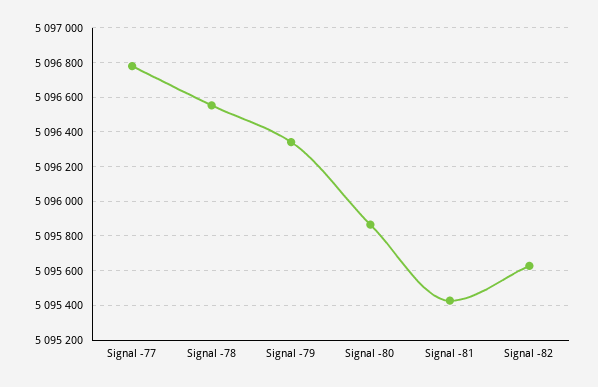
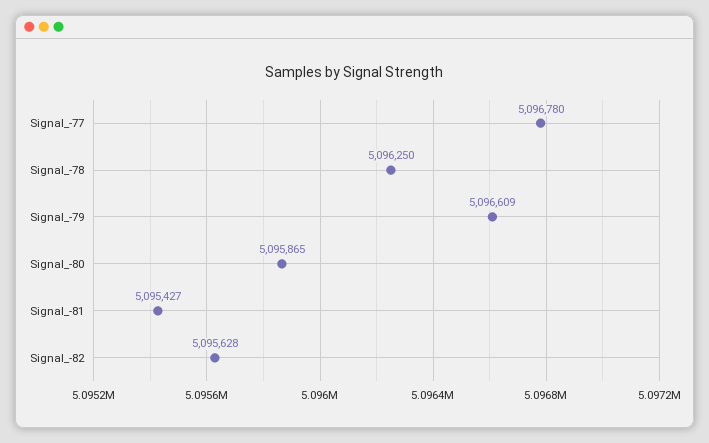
Signal -78: 5096550 -> 5096250
Signal -79: 5096350 -> 5096609

